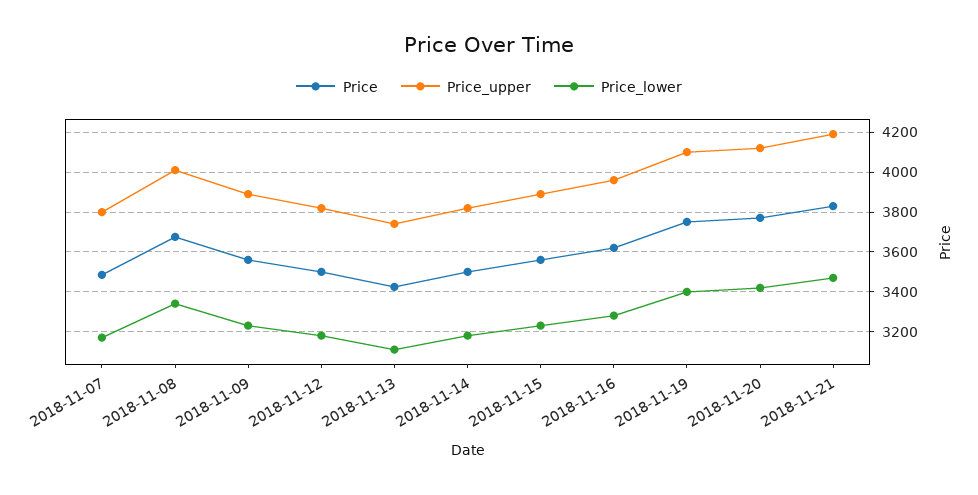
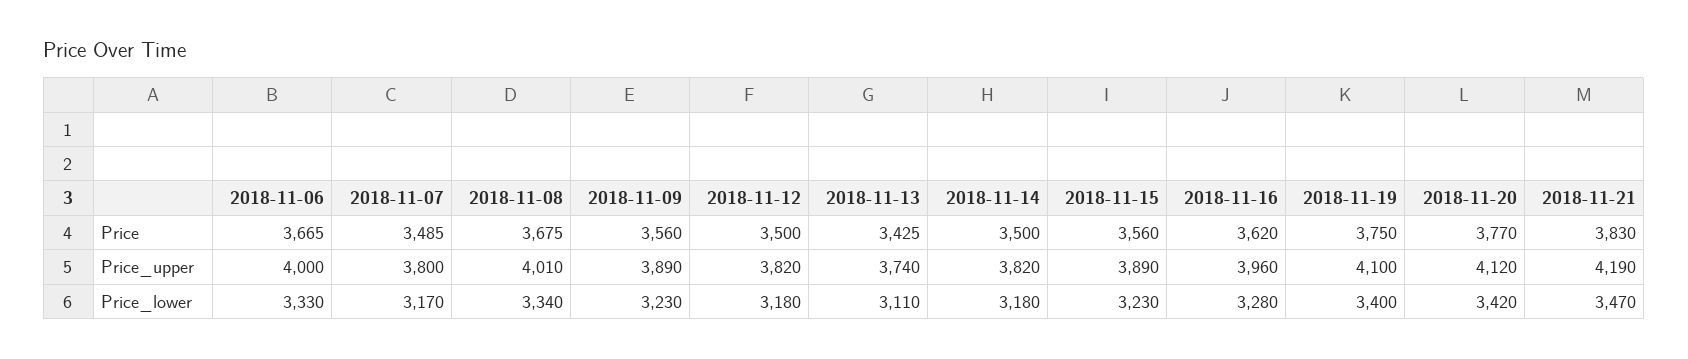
Price, 2018-11-06: none -> 3665
Price_upper, 2018-11-06: none -> 4000
Price_lower, 2018-11-06: none -> 3330

